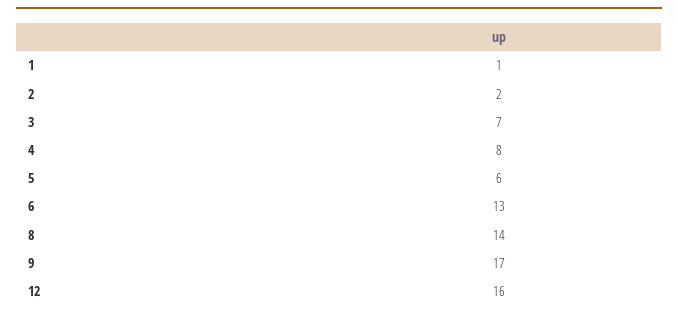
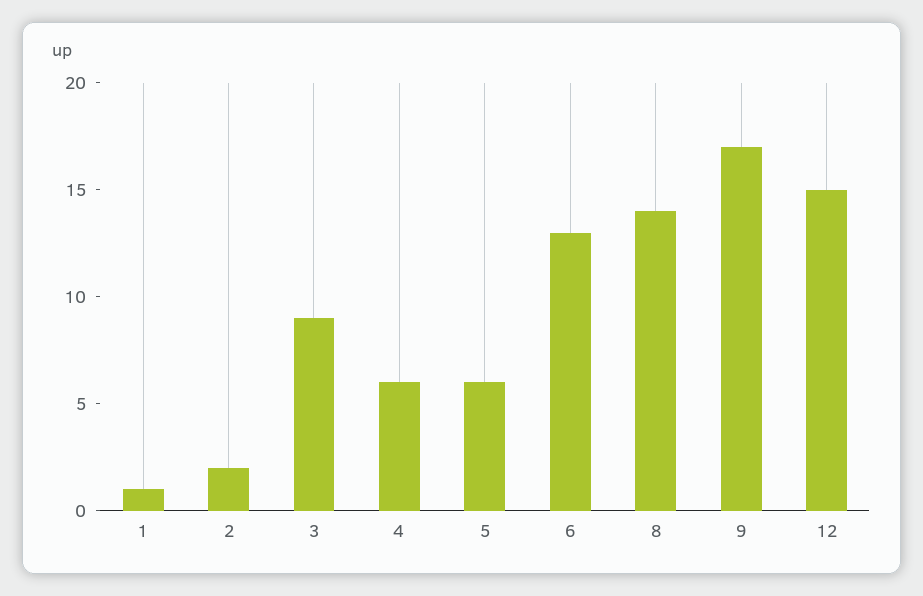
3: 7 -> 9
4: 8 -> 6
12: 16 -> 15

